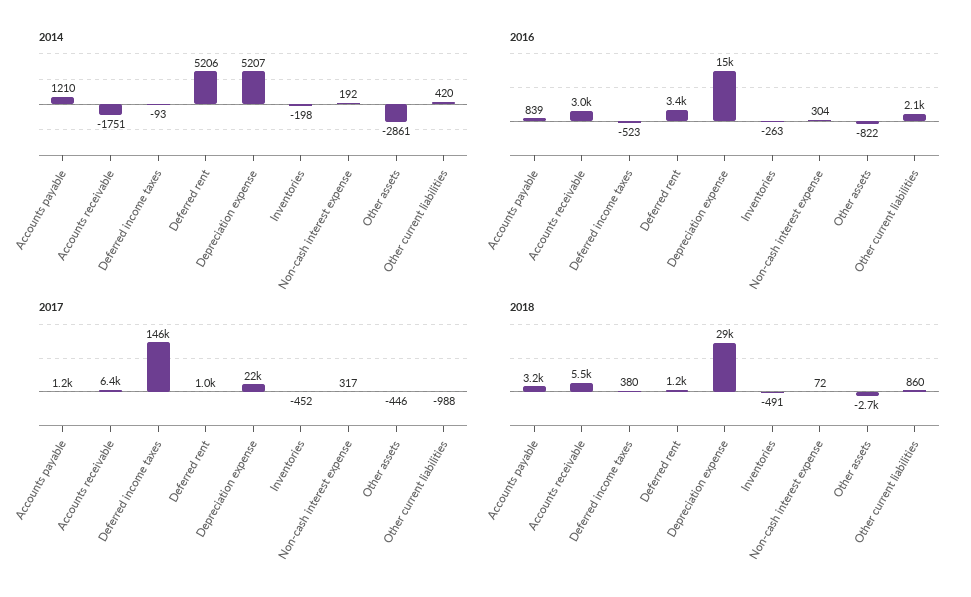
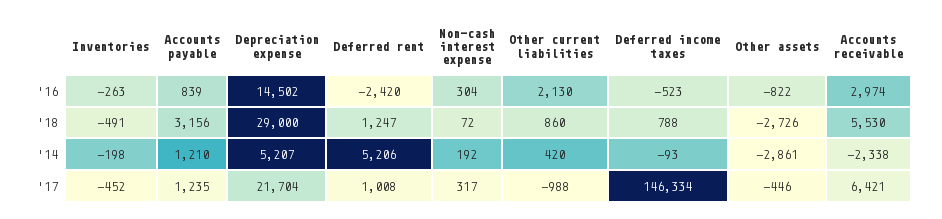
2014, Accounts receivable: -1751 -> -2338
2016, Deferred rent: 3400 -> -2420
2018, Deferred income taxes: 380 -> 788

